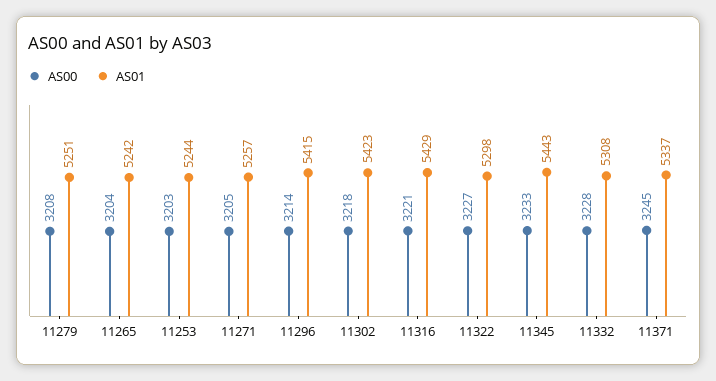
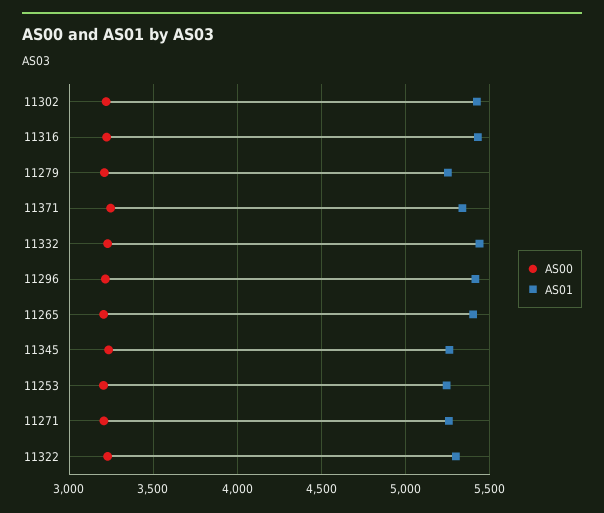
AS01, 11265: 5242 -> 5400
AS01, 11345: 5443 -> 5250
AS01, 11332: 5308 -> 5450

